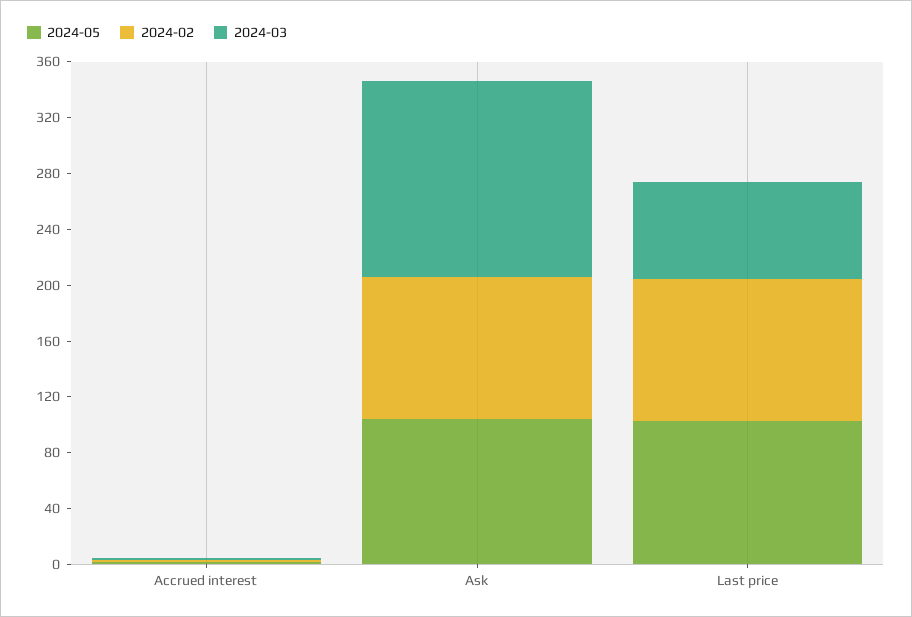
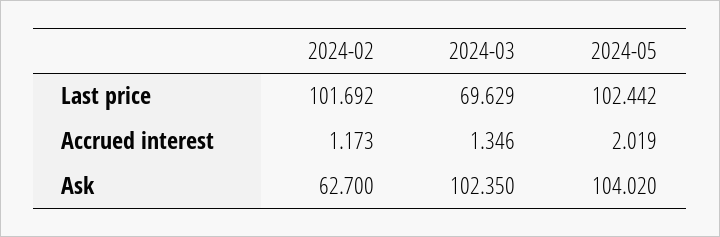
2024-02, Ask: 100 -> 62.7
2024-03, Ask: 140 -> 102.35

